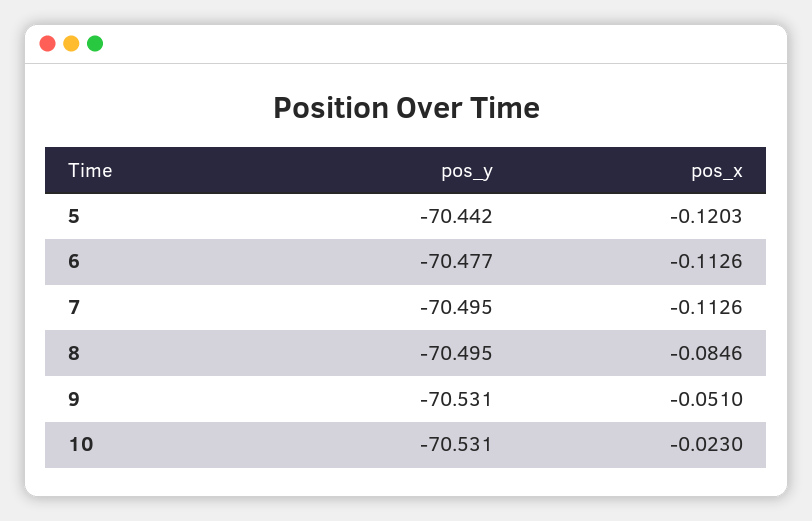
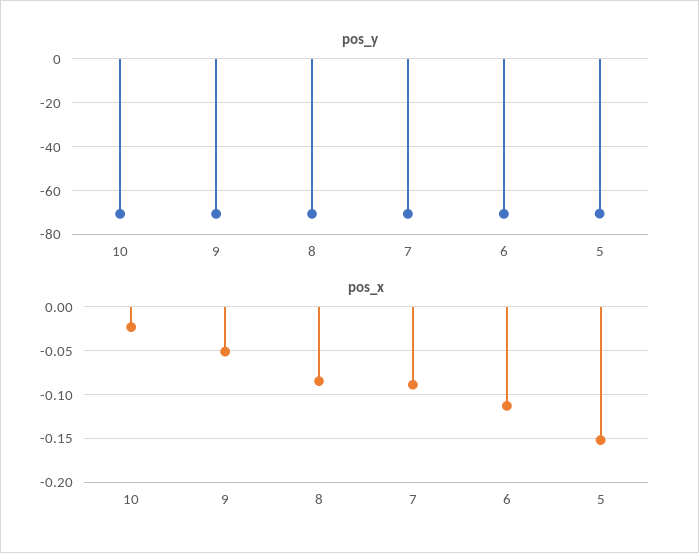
pos_x, 5: -0.1203 -> -0.15
pos_x, 7: -0.1126 -> -0.09

